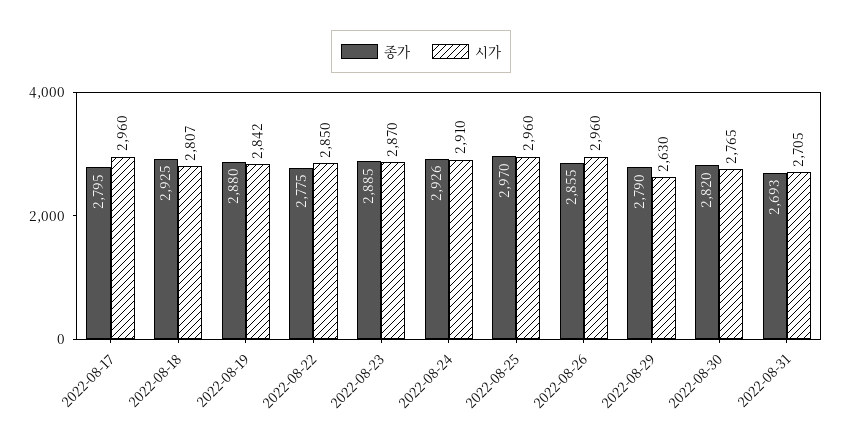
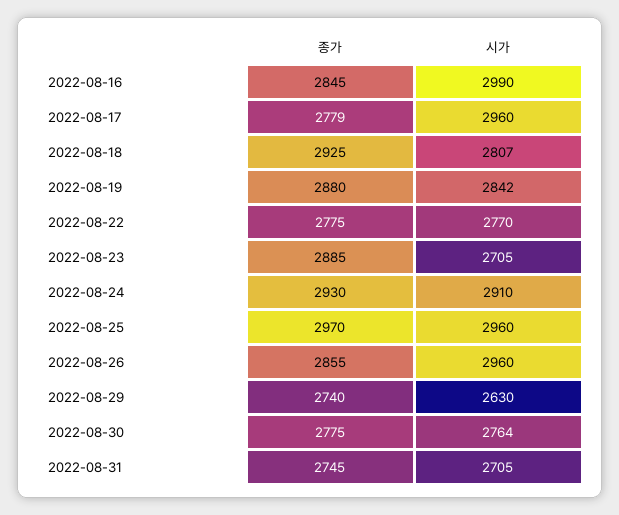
종가, 2022-08-17: 2795 -> 2779
시가, 2022-08-22: 2850 -> 2770
시가, 2022-08-23: 2870 -> 2705
종가, 2022-08-24: 2926 -> 2930
종가, 2022-08-29: 2790 -> 2740
종가, 2022-08-30: 2820 -> 2775
시가, 2022-08-30: 2765 -> 2764
종가, 2022-08-31: 2693 -> 2745
종가, 2022-08-16: none -> 2845
시가, 2022-08-16: none -> 2990

